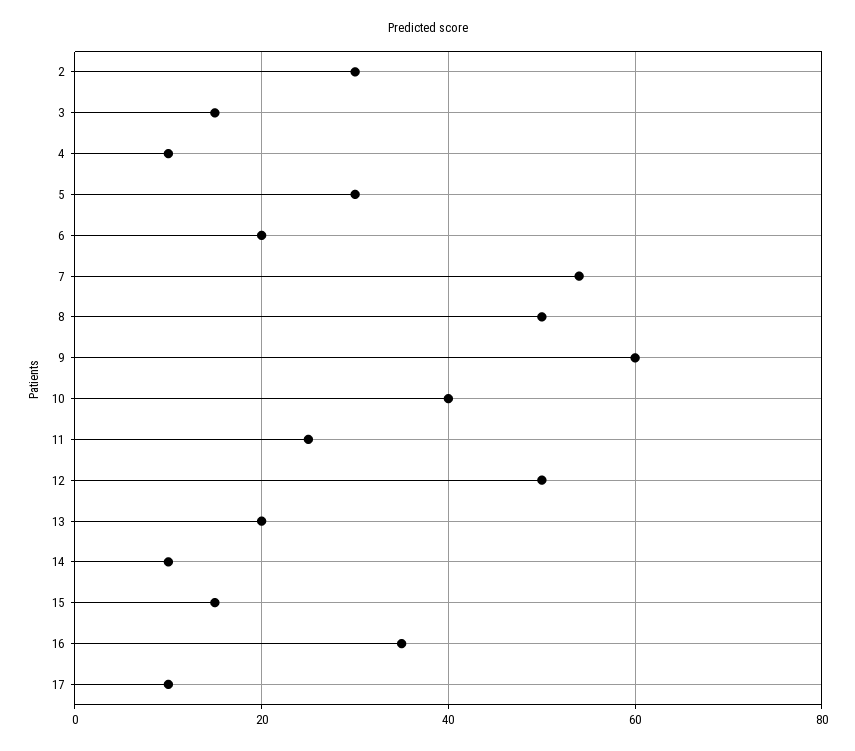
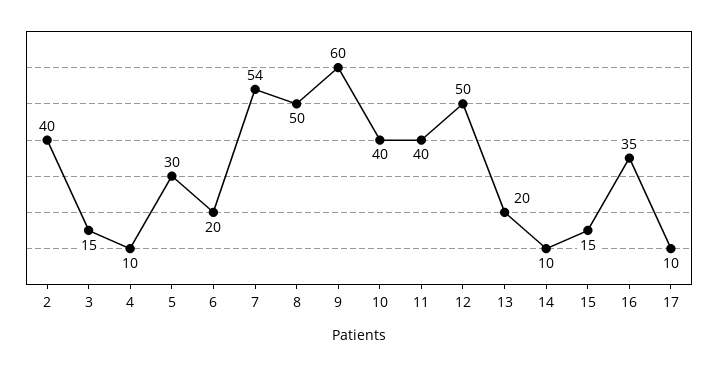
2: 30 -> 40
11: 25 -> 40

